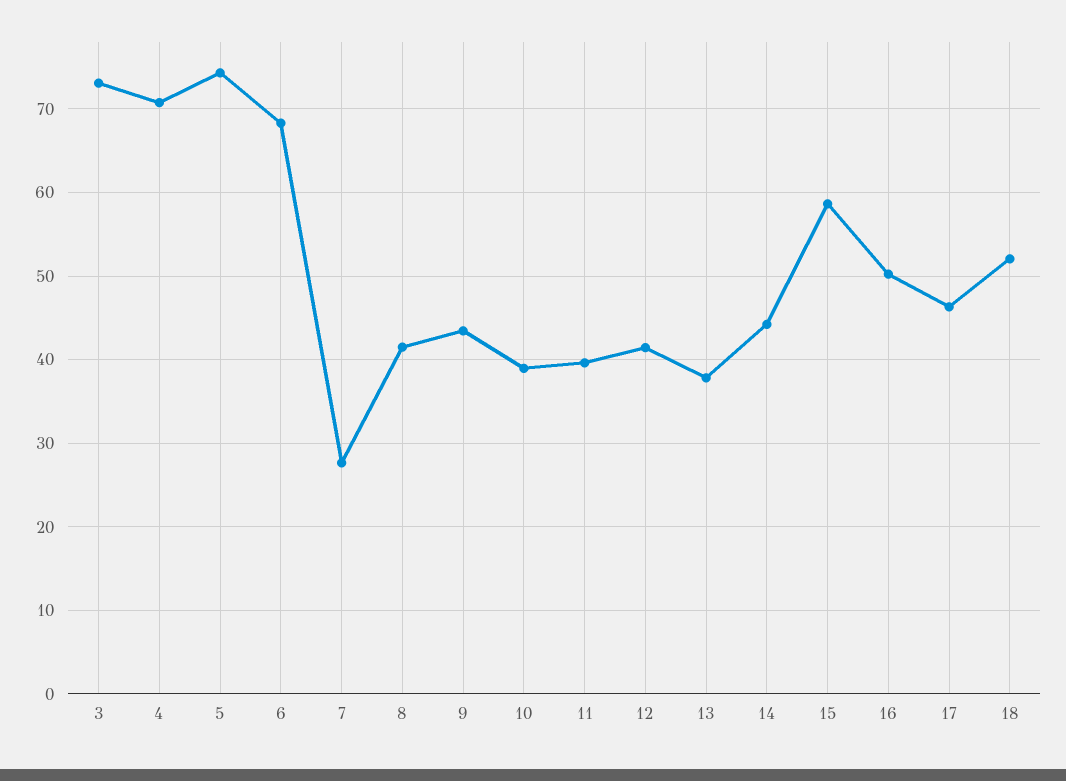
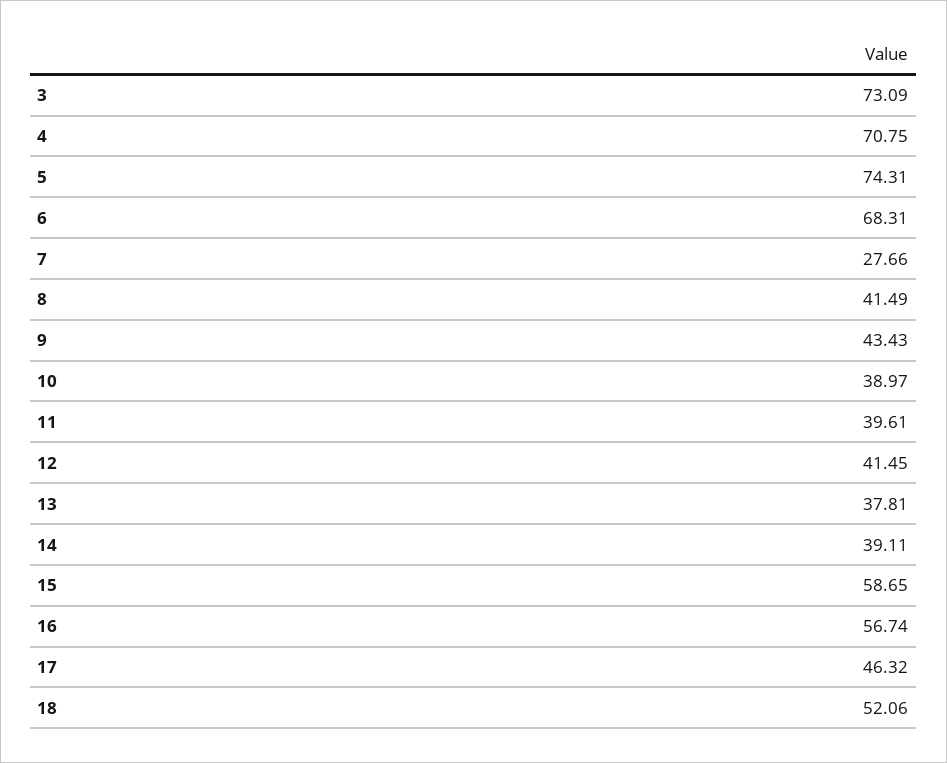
14: 44 -> 39.11
16: 50 -> 56.74

